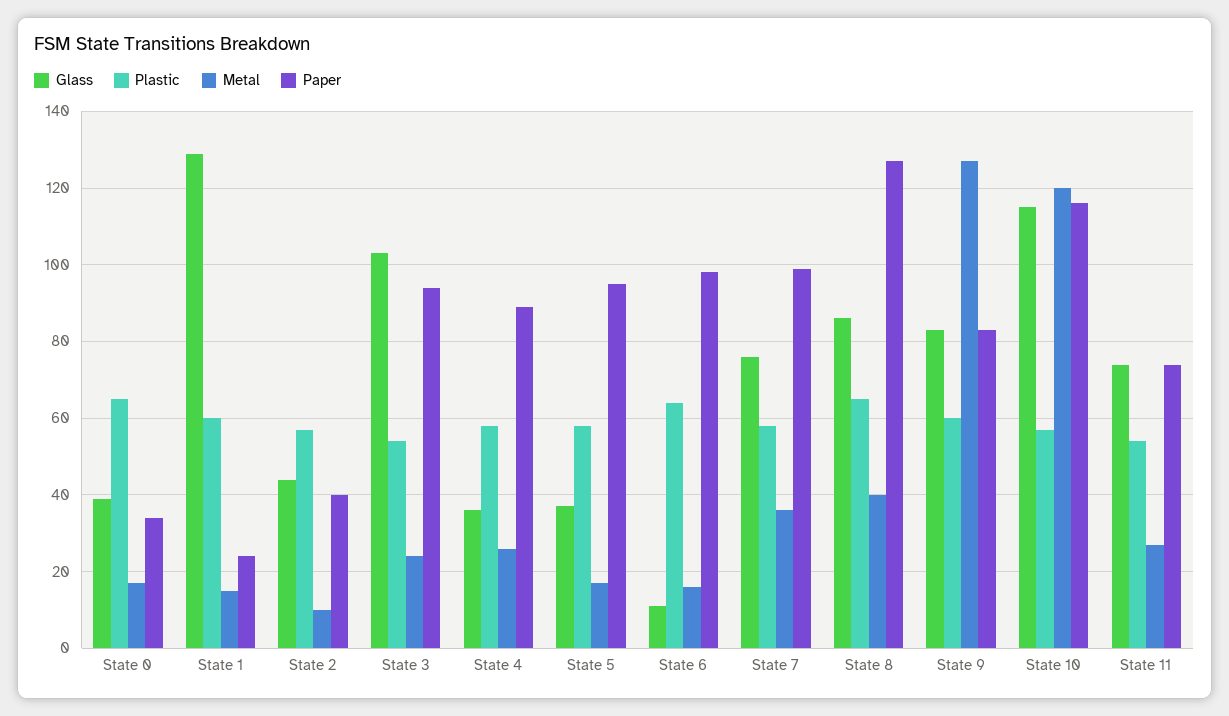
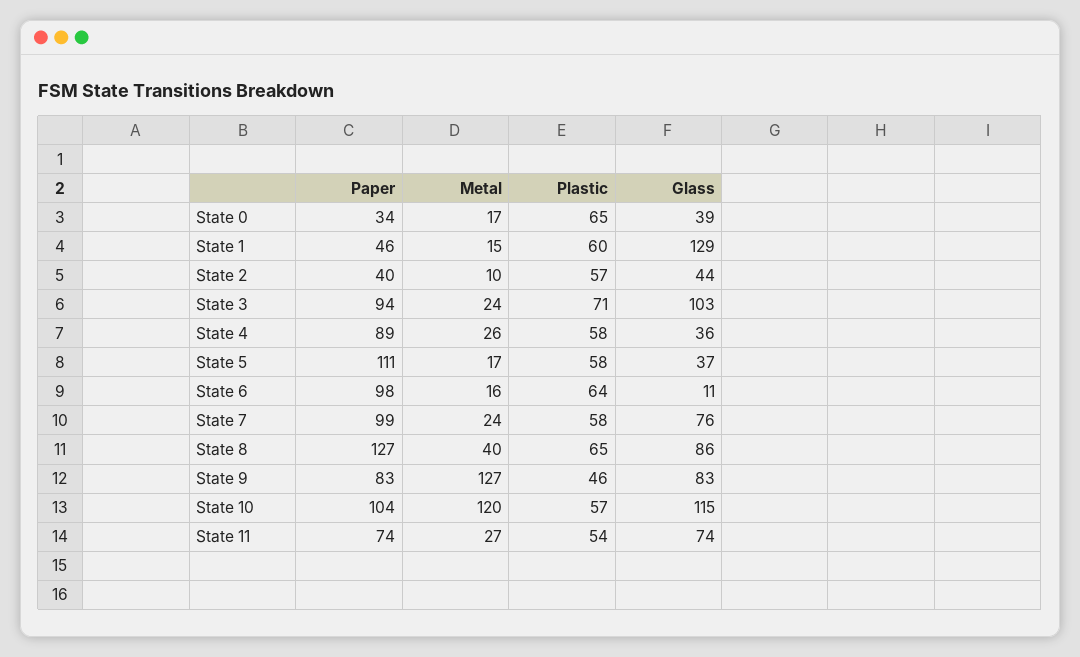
Paper, State 1: 25 -> 46
Plastic, State 3: 55 -> 71
Paper, State 5: 95 -> 111
Metal, State 7: 35 -> 24
Plastic, State 9: 60 -> 46
Paper, State 10: 115 -> 104

